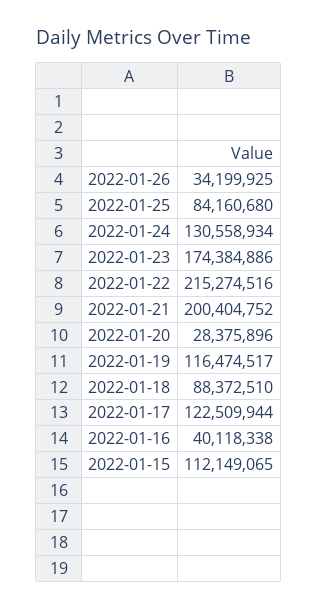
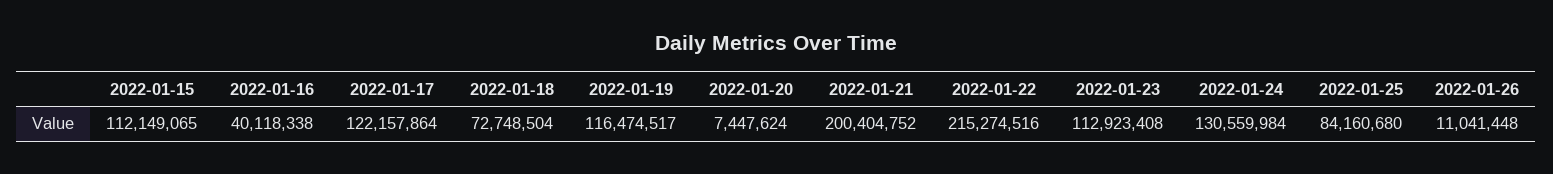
2022-01-26: 34199925 -> 11041448
2022-01-24: 130558934 -> 130559984
2022-01-23: 174384886 -> 112923408
2022-01-20: 28375896 -> 7447624
2022-01-18: 88372510 -> 72748504
2022-01-17: 122509944 -> 122157864

